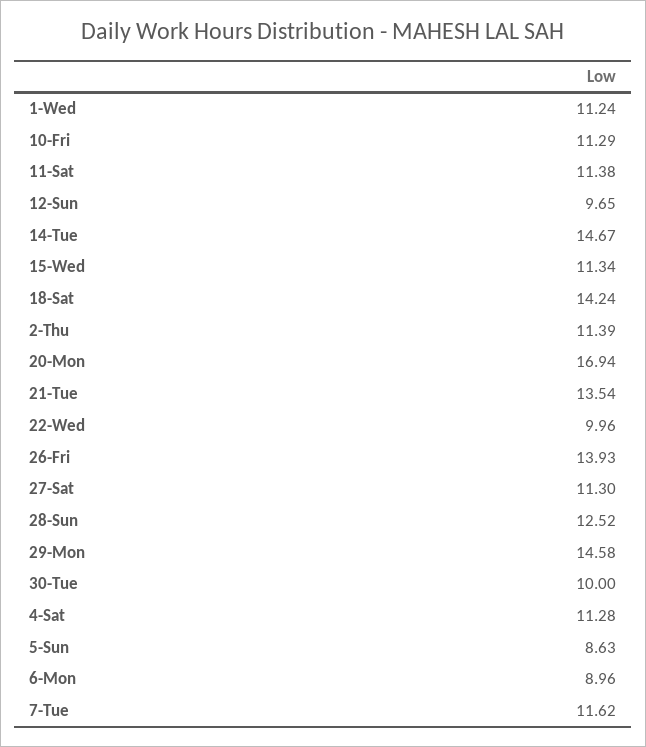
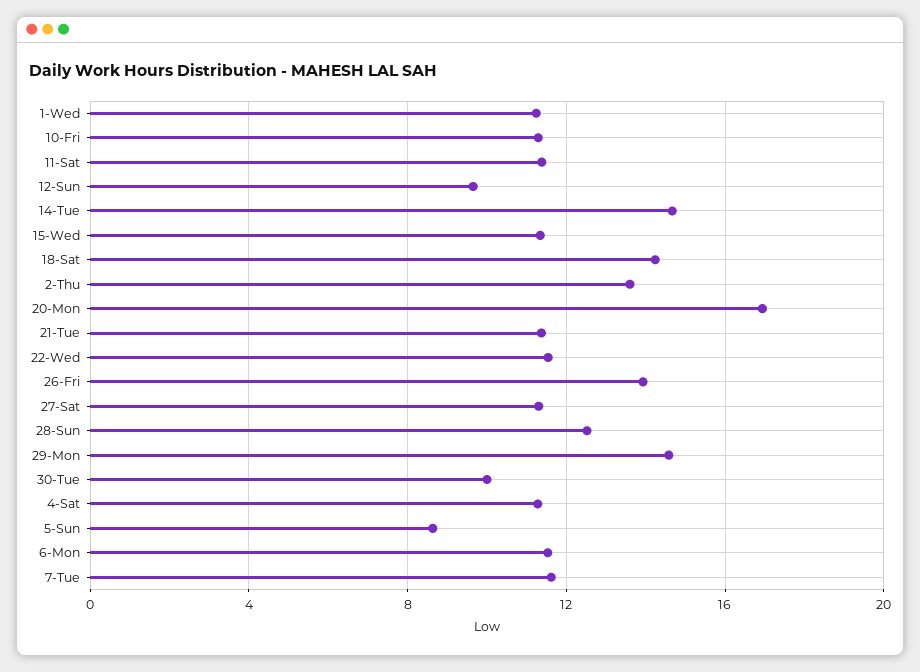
2-Thu: 11.39 -> 13.5
21-Tue: 13.54 -> 11.5
22-Wed: 9.96 -> 11.5
6-Mon: 8.96 -> 11.5

